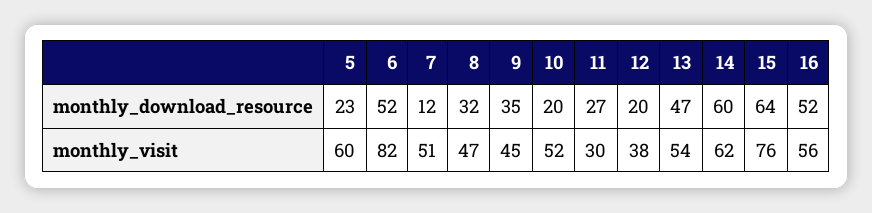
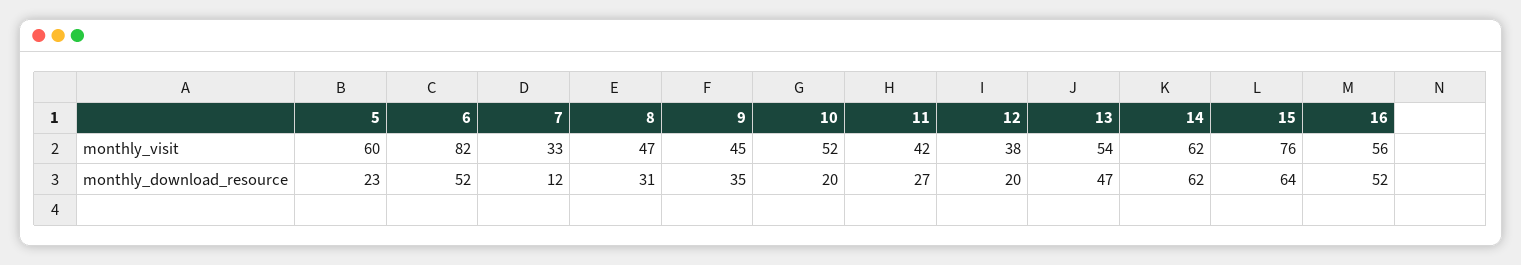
8, monthly_download_resource: 32 -> 31
14, monthly_download_resource: 60 -> 62
7, monthly_visit: 51 -> 33
11, monthly_visit: 30 -> 42

